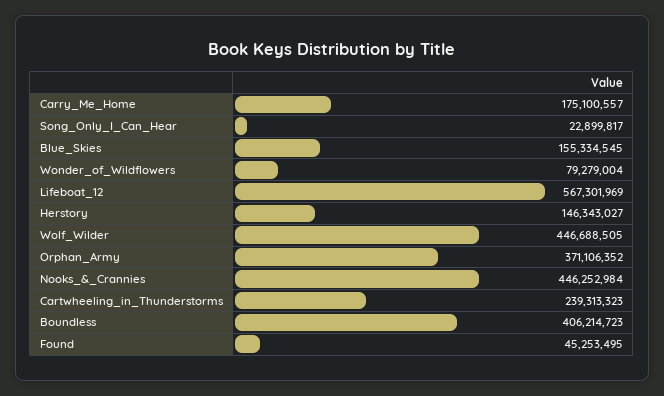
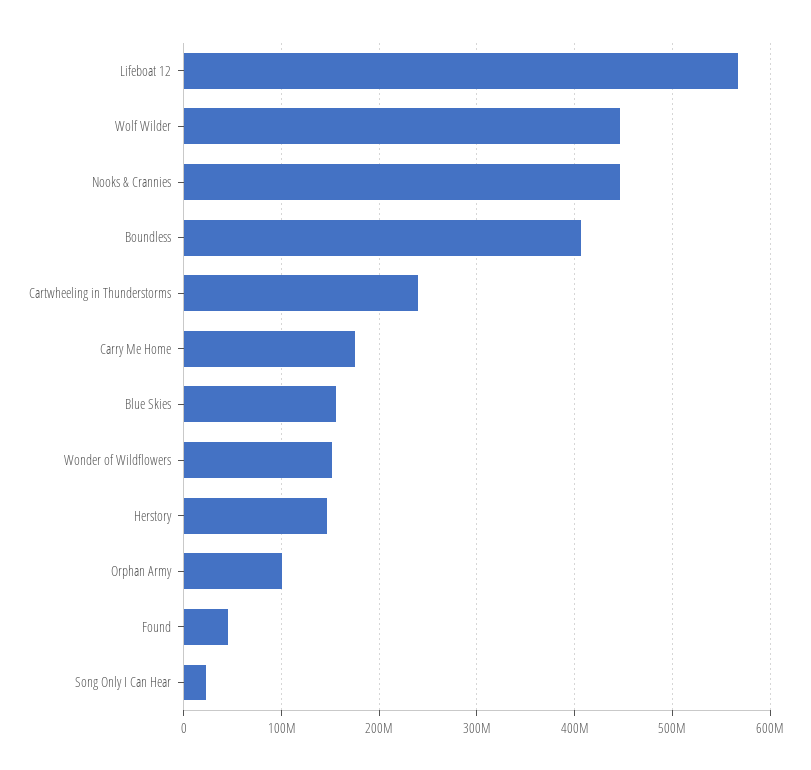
Wonder_of_Wildflowers: 79279004 -> 150000000
Orphan_Army: 371106352 -> 100000000

